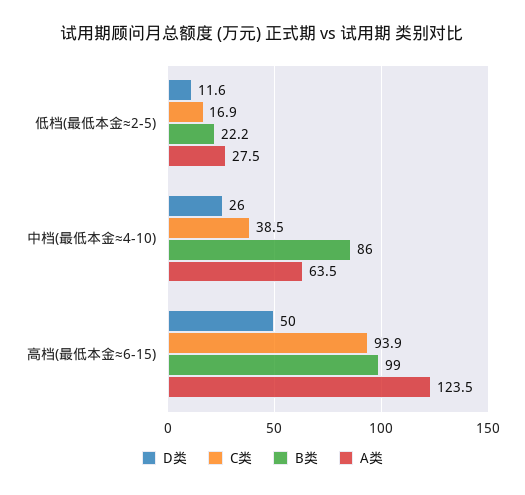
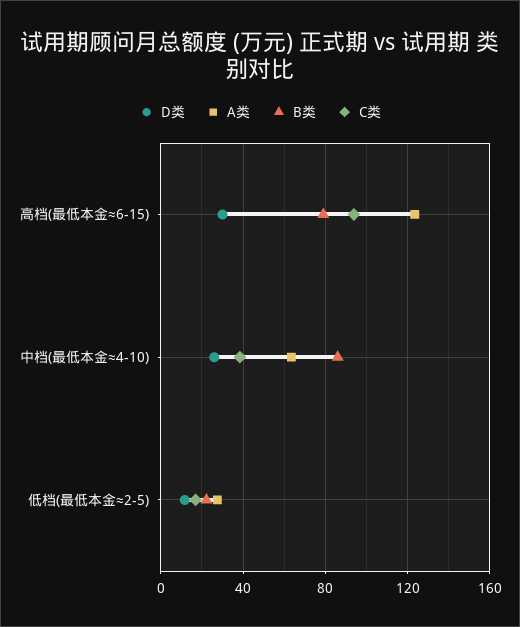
D类, 高档(最低本金≈6-15): 50 -> 30
B类, 高档(最低本金≈6-15): 99 -> 80

